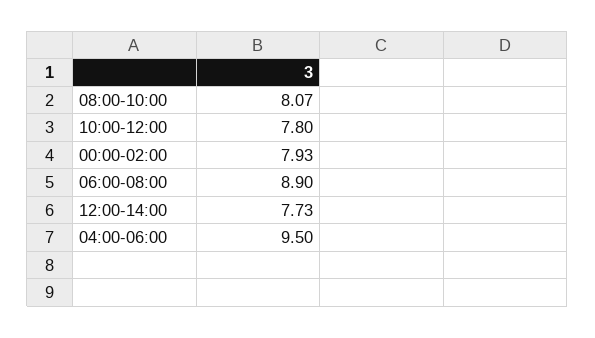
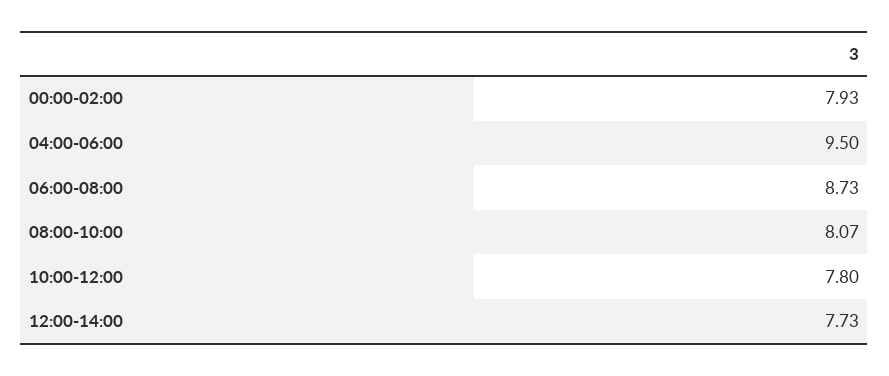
06:00-08:00: 8.9 -> 8.73

